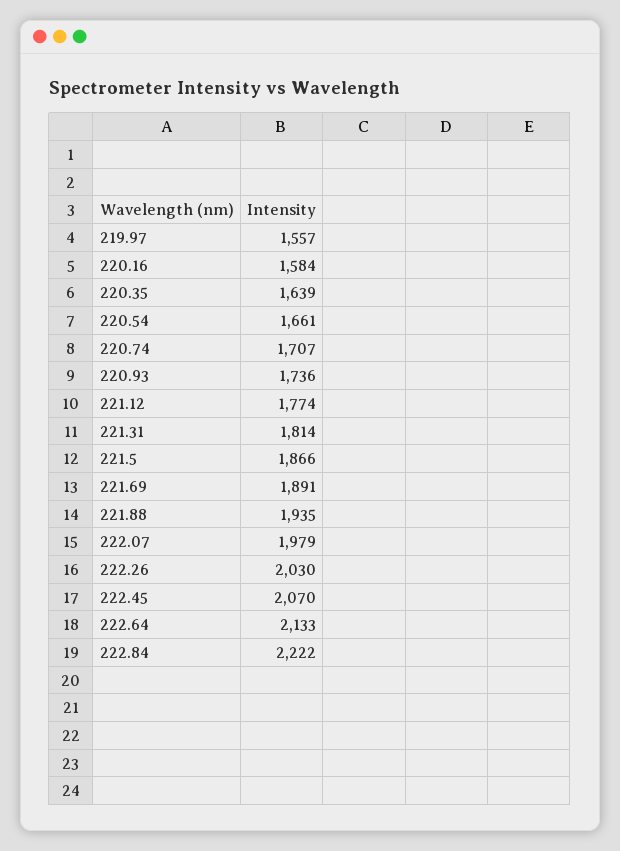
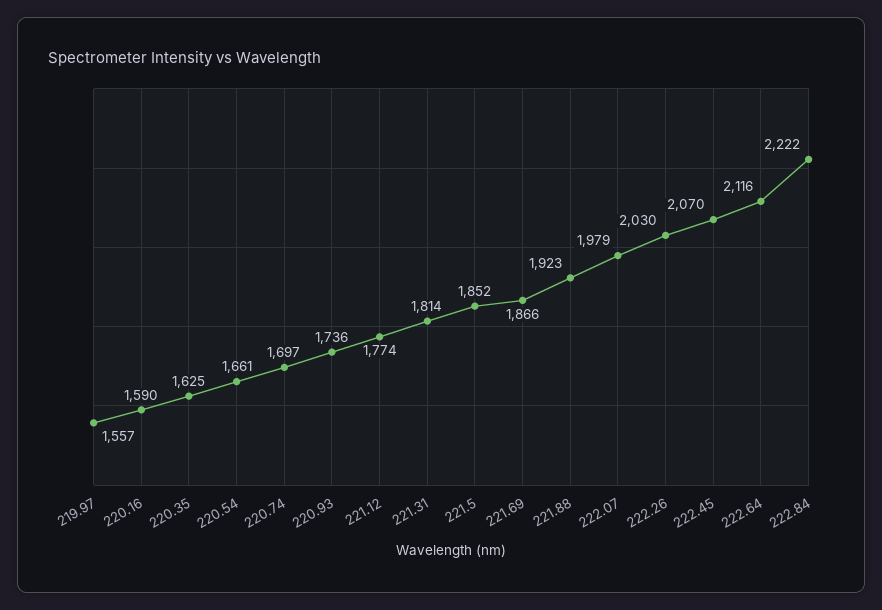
220.16: 1584 -> 1590
220.35: 1639 -> 1625
220.74: 1707 -> 1697
221.5: 1866 -> 1852
221.69: 1891 -> 1866
221.88: 1935 -> 1923
222.64: 2133 -> 2116

